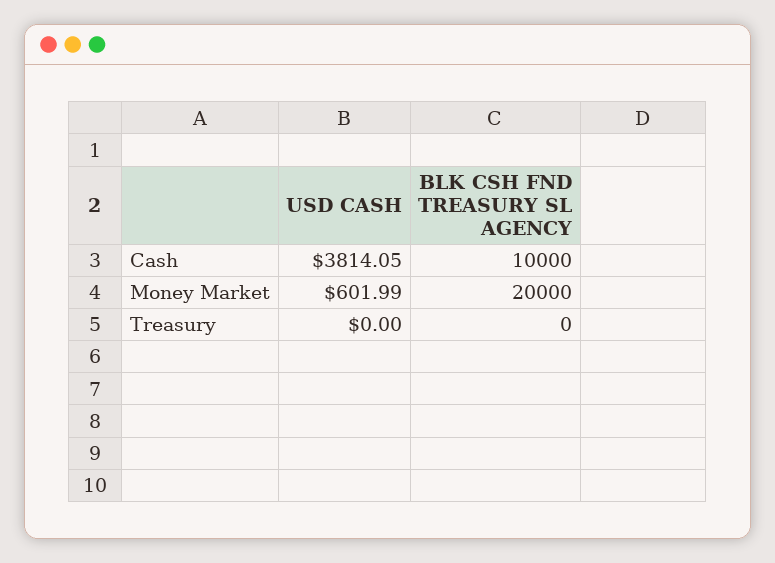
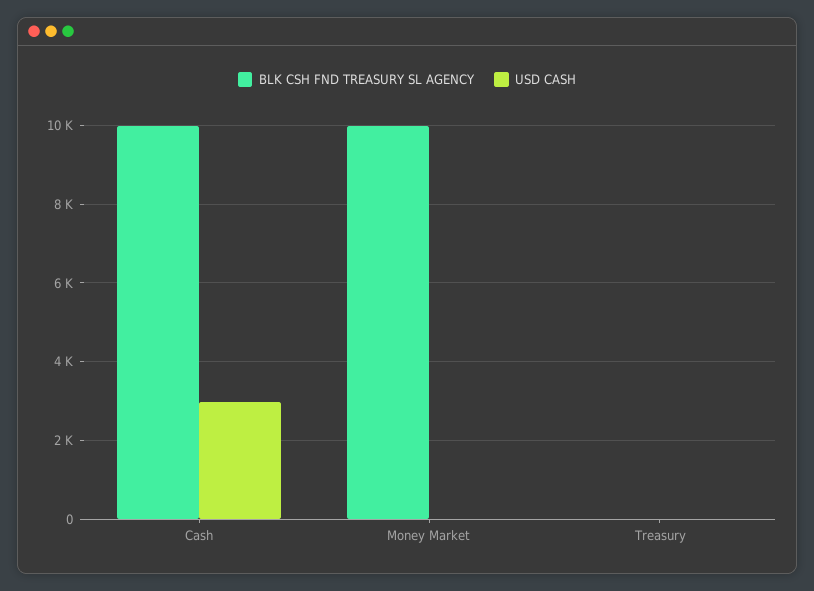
USD CASH, Cash: 3814.05 -> 3000
USD CASH, Money Market: 601.99 -> 0
BLK CSH FND TREASURY SL AGENCY, Money Market: 20000 -> 10000

